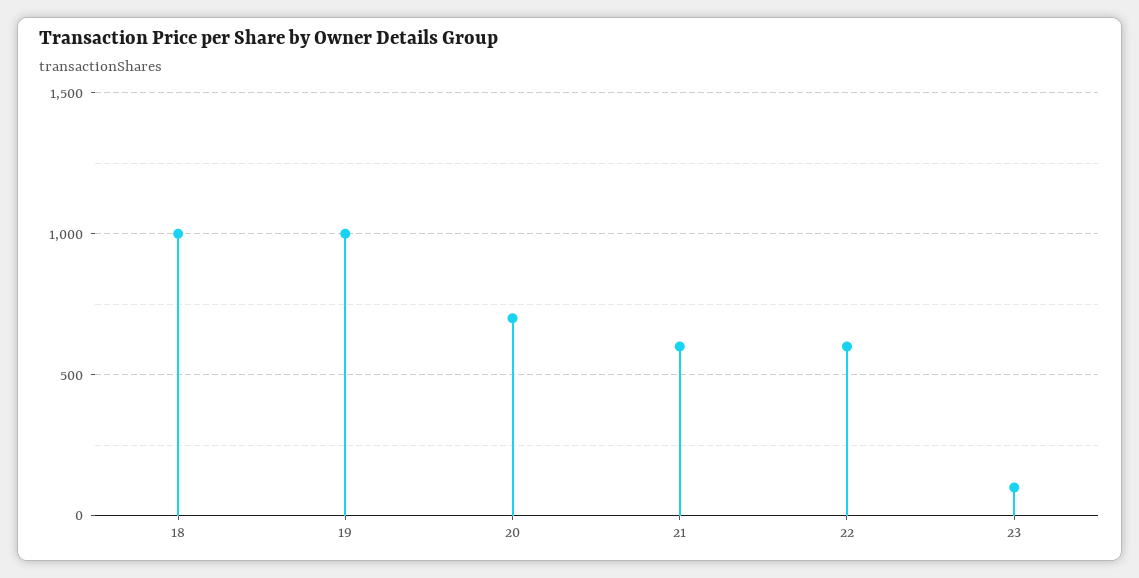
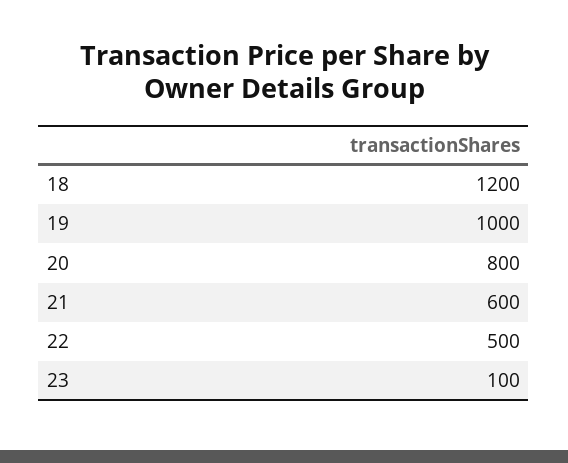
18: 1000 -> 1200
20: 700 -> 800
22: 600 -> 500

